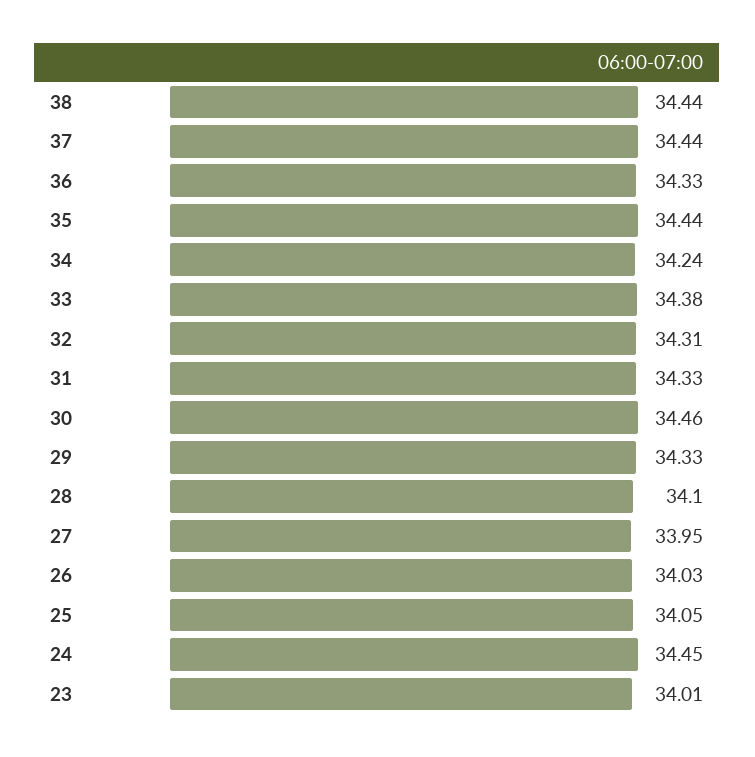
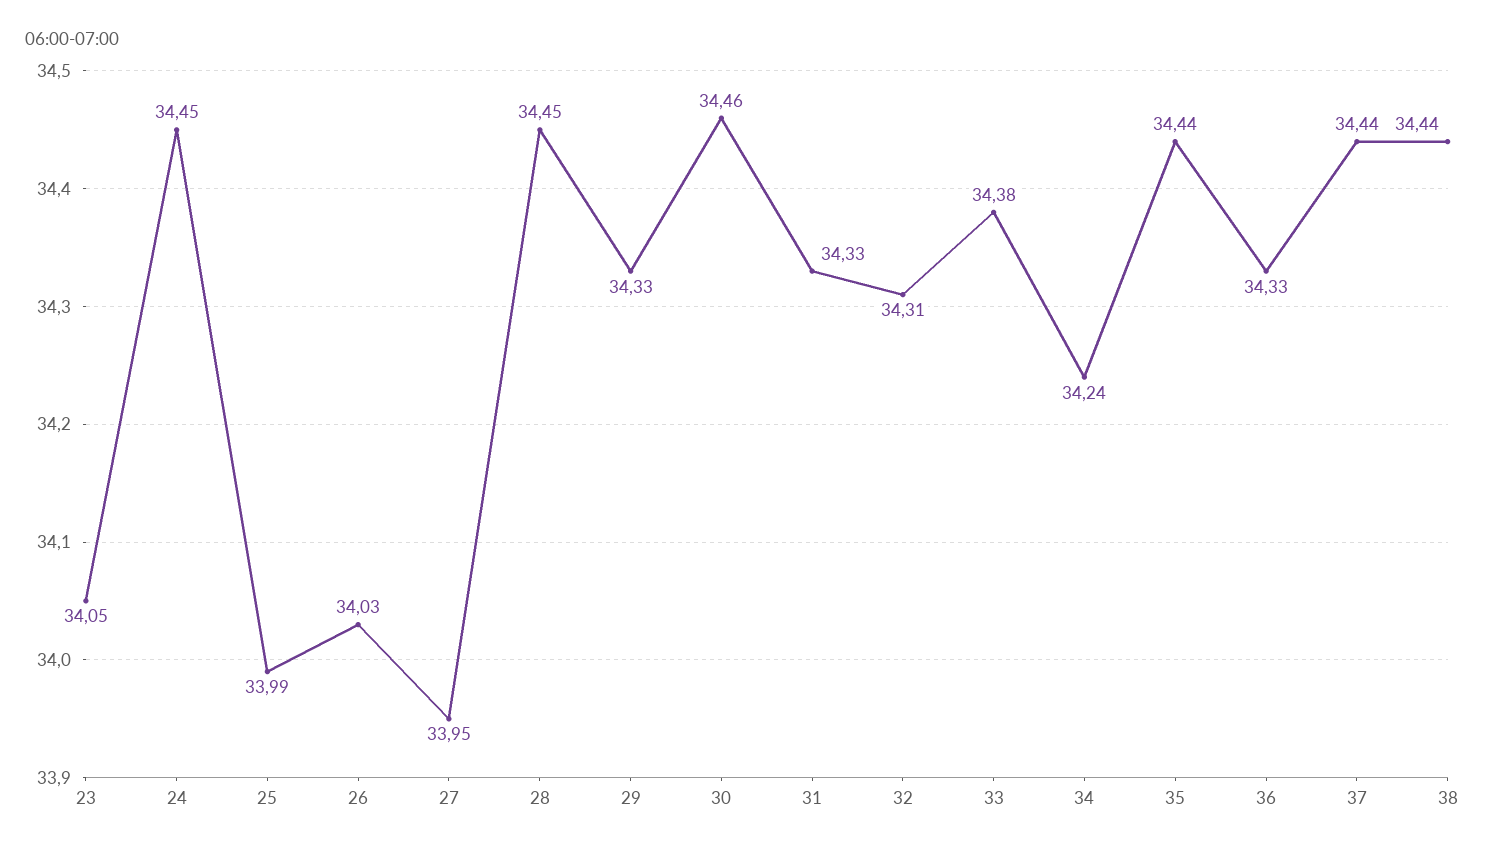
28: 34.1 -> 34.45
25: 34.05 -> 33.99
23: 34.01 -> 34.05

